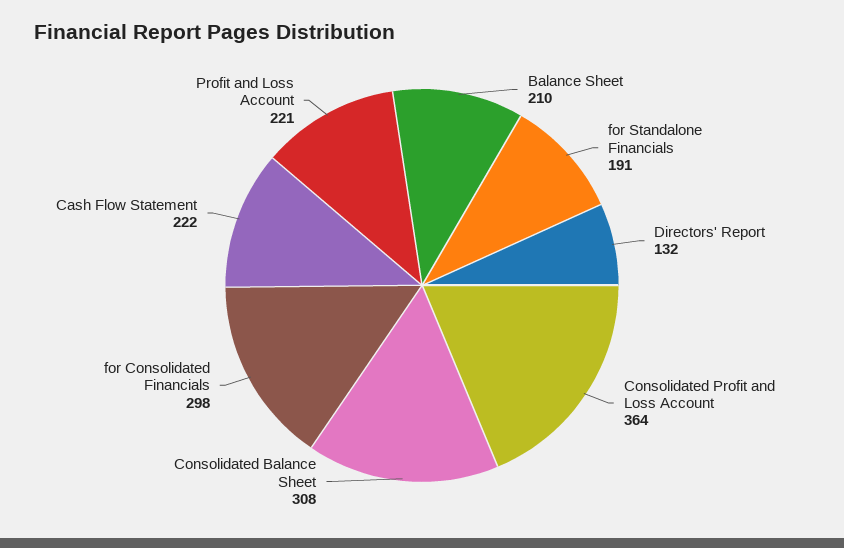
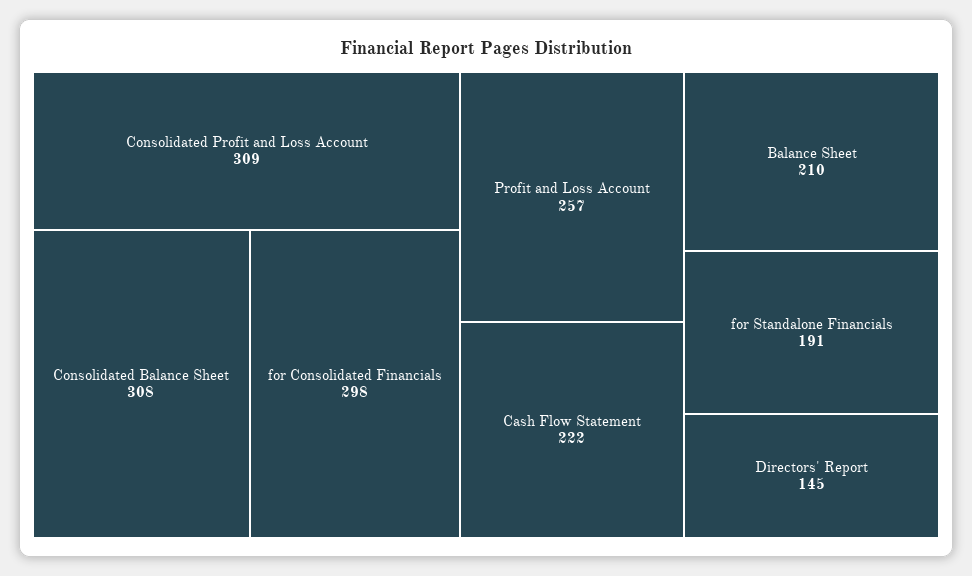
Directors' Report: 132 -> 145
Consolidated Profit and Loss Account: 364 -> 309
Profit and Loss Account: 221 -> 257

